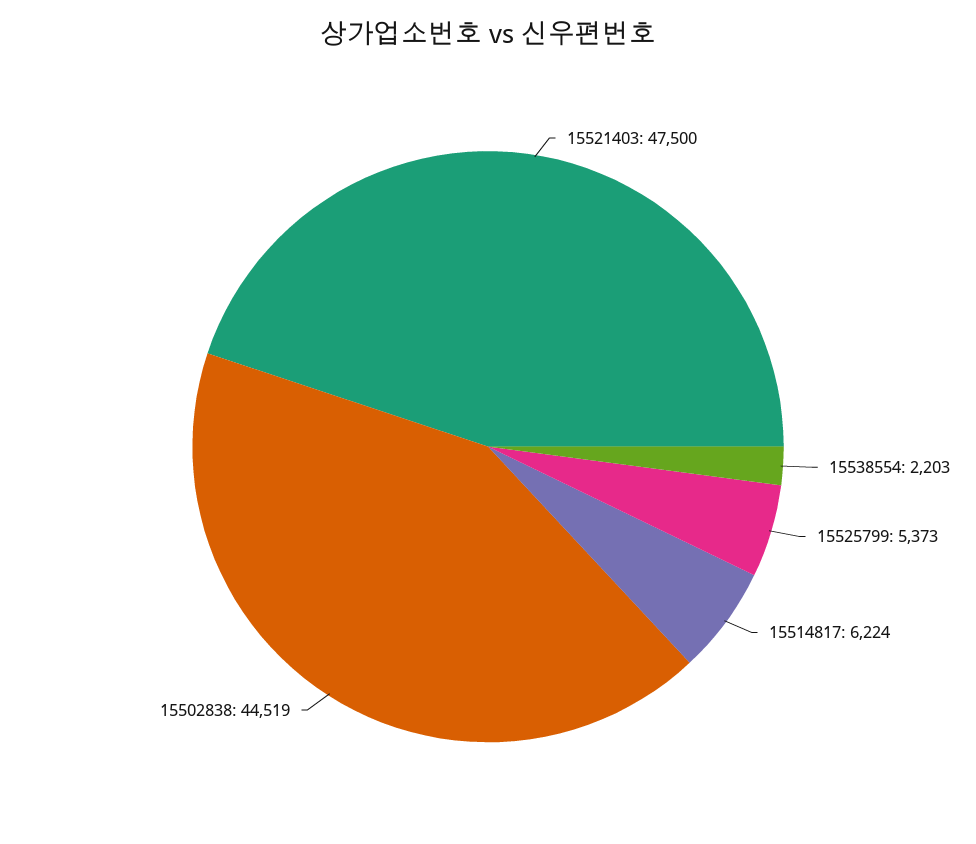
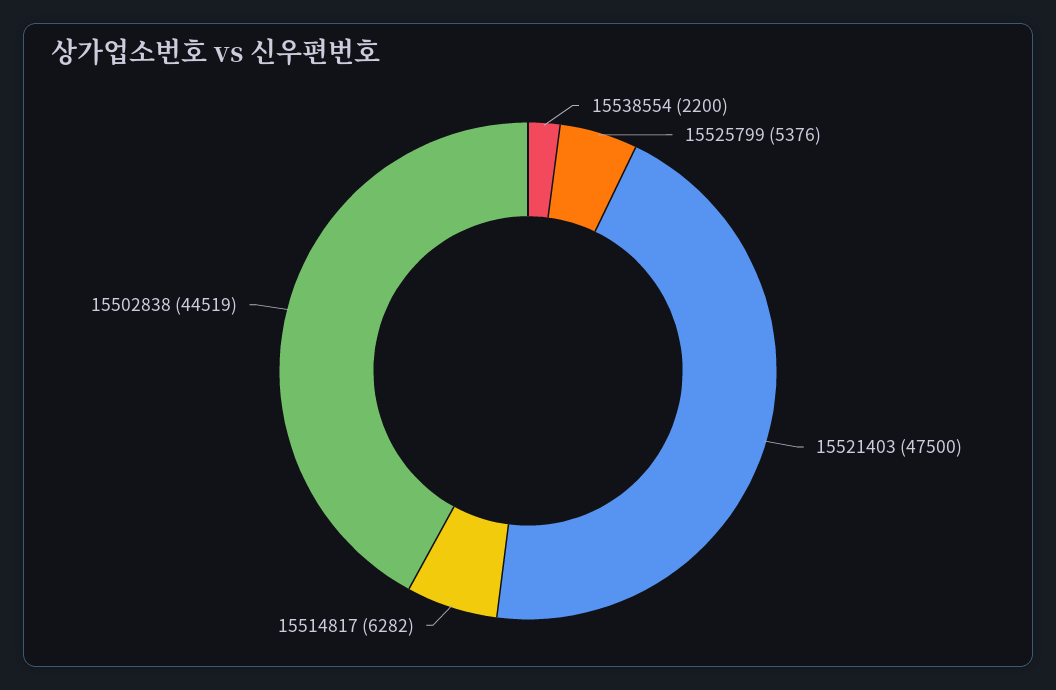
15538554: 2203 -> 2200
15525799: 5373 -> 5376
15514817: 6224 -> 6282

